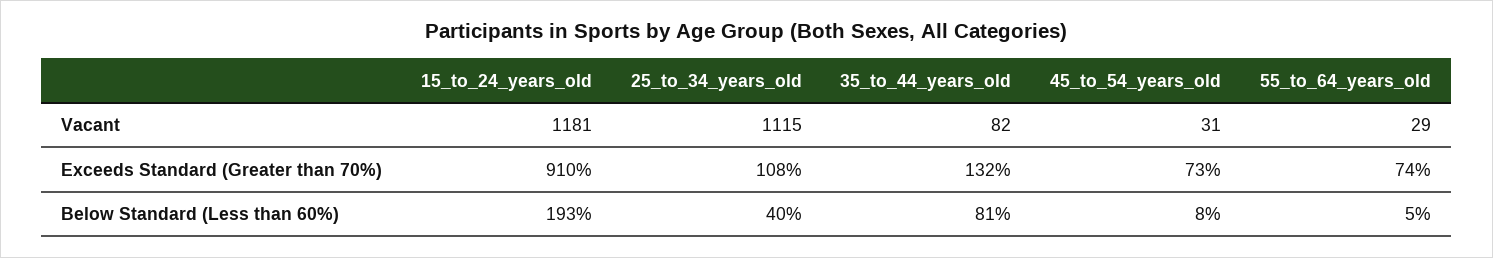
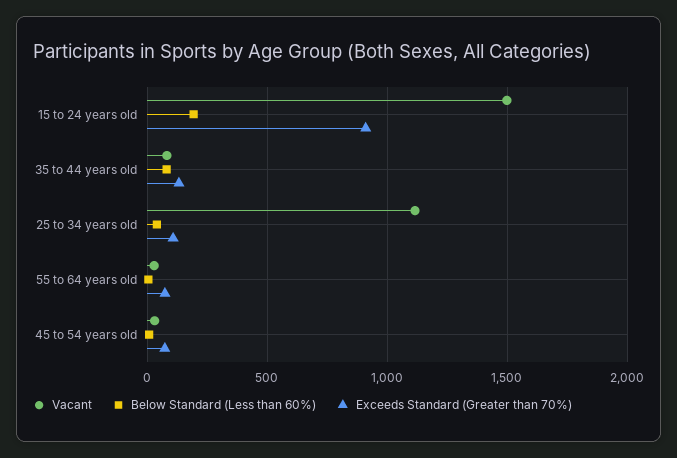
Vacant, 15_to_24_years_old: 1181 -> 1500

